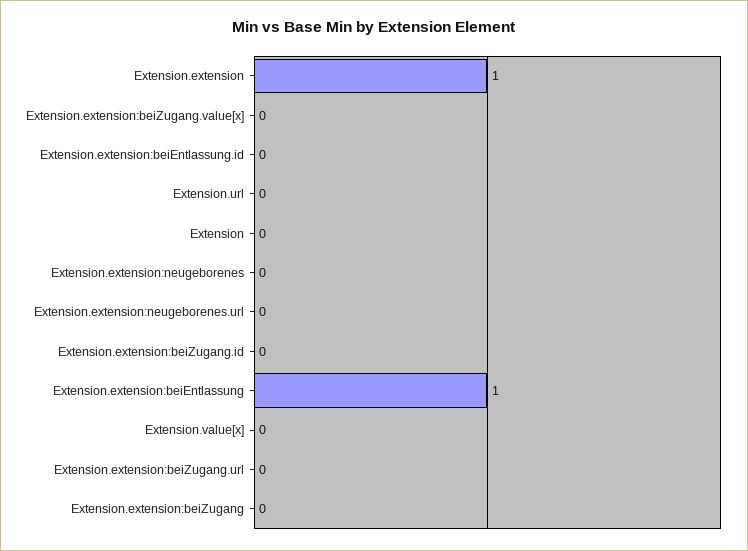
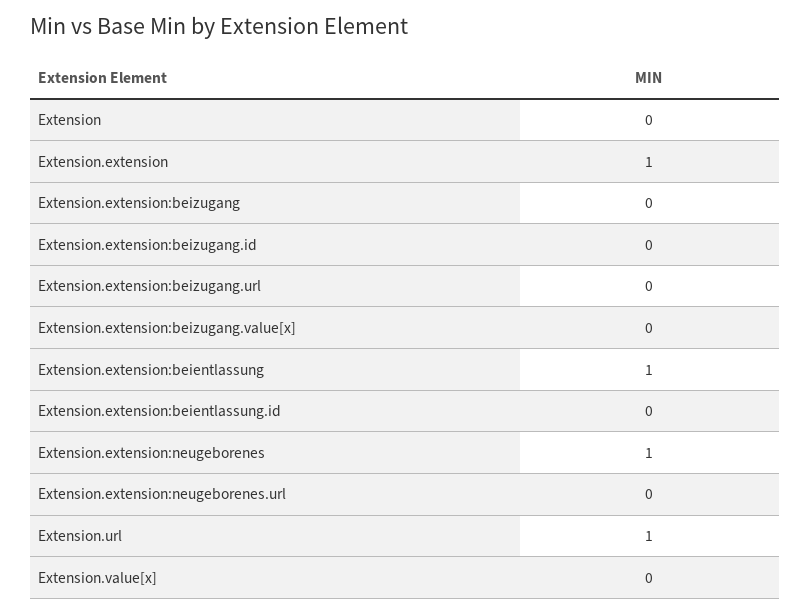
Extension.url: 0 -> 1
Extension.extension:neugeborenes: 0 -> 1

